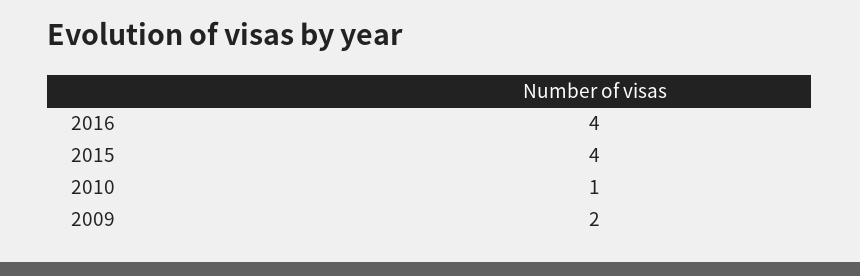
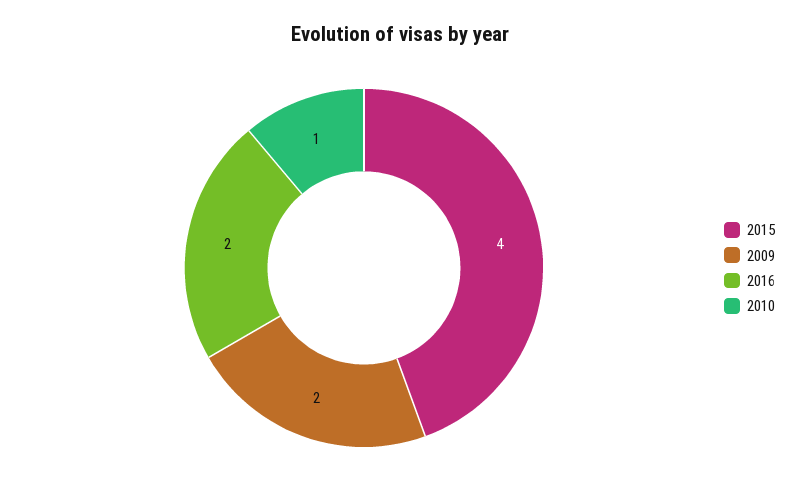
2016: 4 -> 2

